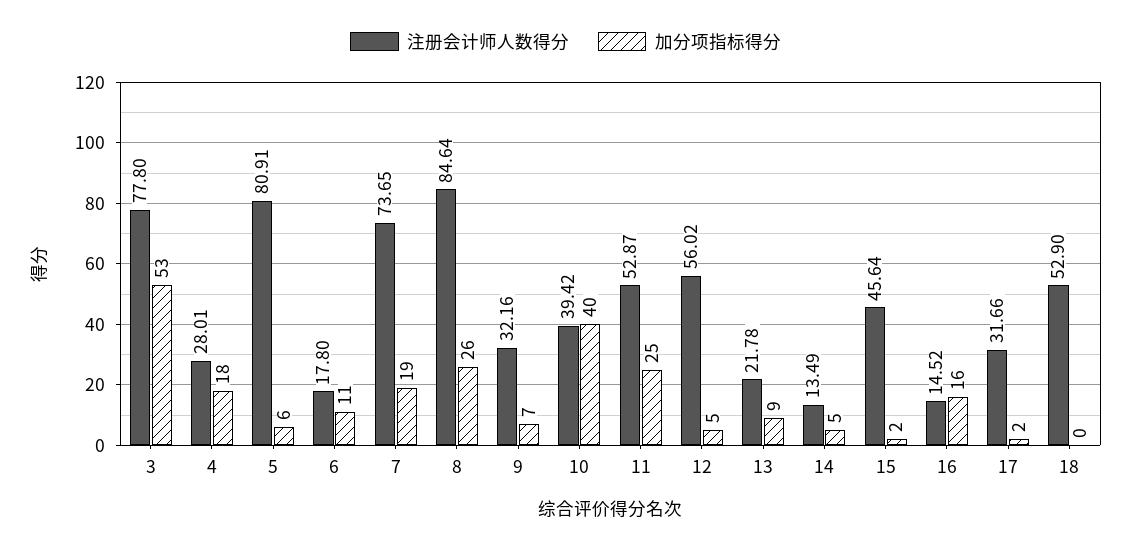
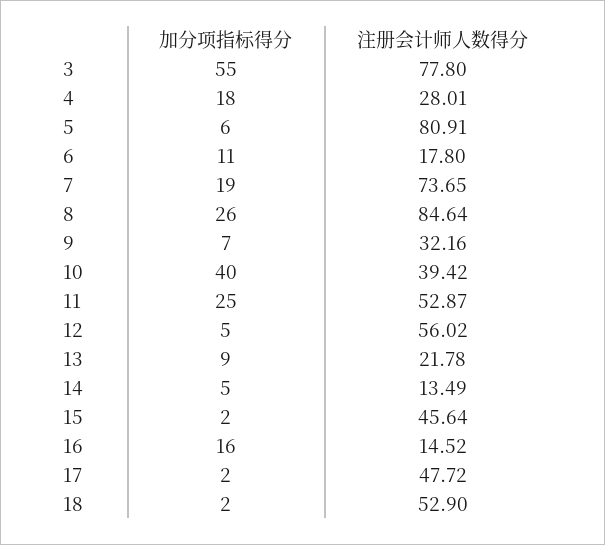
加分项指标得分, 3: 53 -> 55
注册会计师人数得分, 17: 31.66 -> 47.72
加分项指标得分, 18: 0 -> 2

